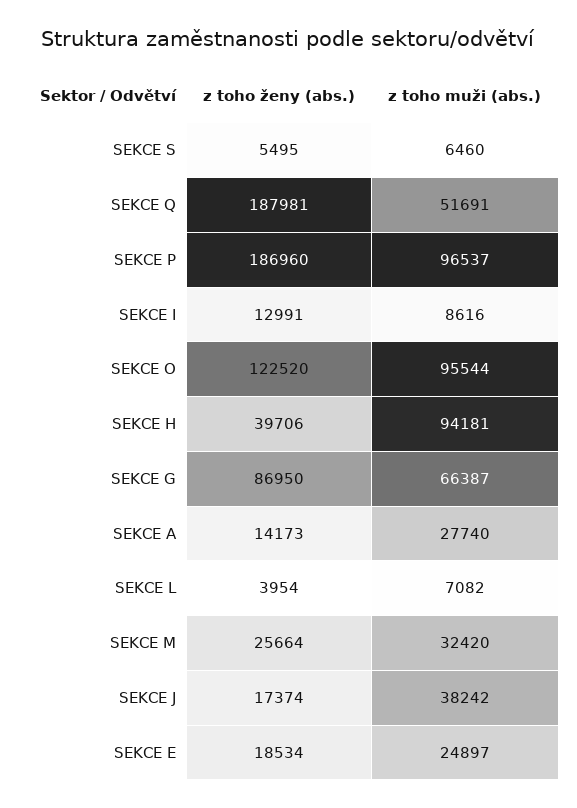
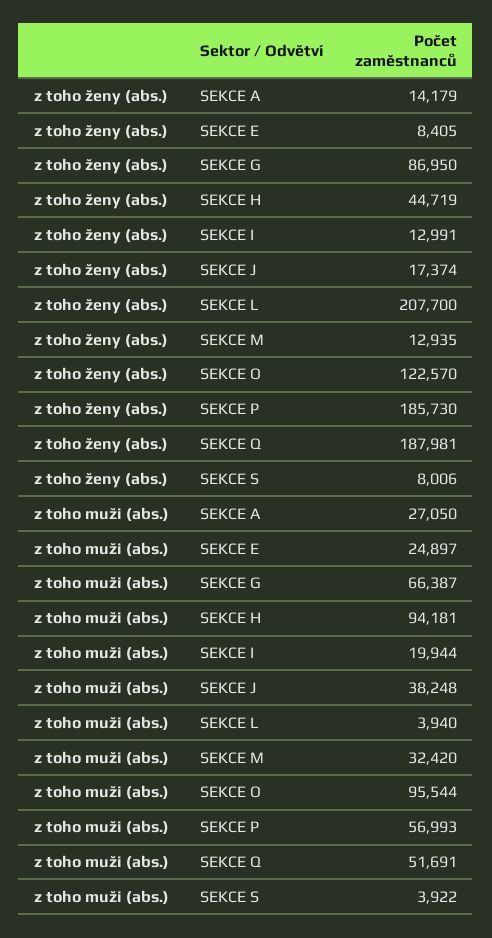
z toho ženy (abs.), SEKCE S: 5495 -> 8006
z toho muži (abs.), SEKCE S: 6460 -> 3922
z toho ženy (abs.), SEKCE P: 186960 -> 185730
z toho muži (abs.), SEKCE P: 96537 -> 56993
z toho muži (abs.), SEKCE I: 8616 -> 19944
z toho ženy (abs.), SEKCE O: 122520 -> 122570
z toho ženy (abs.), SEKCE H: 39706 -> 44719
z toho ženy (abs.), SEKCE A: 14173 -> 14179
z toho muži (abs.), SEKCE A: 27740 -> 27050
z toho ženy (abs.), SEKCE L: 3954 -> 207700
z toho muži (abs.), SEKCE L: 7082 -> 3940
z toho ženy (abs.), SEKCE M: 25664 -> 12935
z toho muži (abs.), SEKCE J: 38242 -> 38248
z toho ženy (abs.), SEKCE E: 18534 -> 8405

